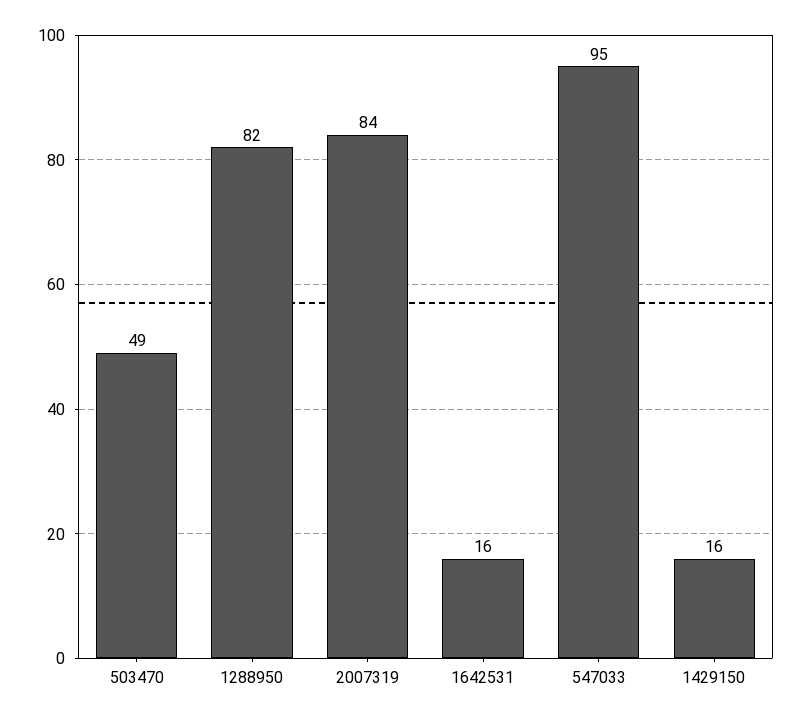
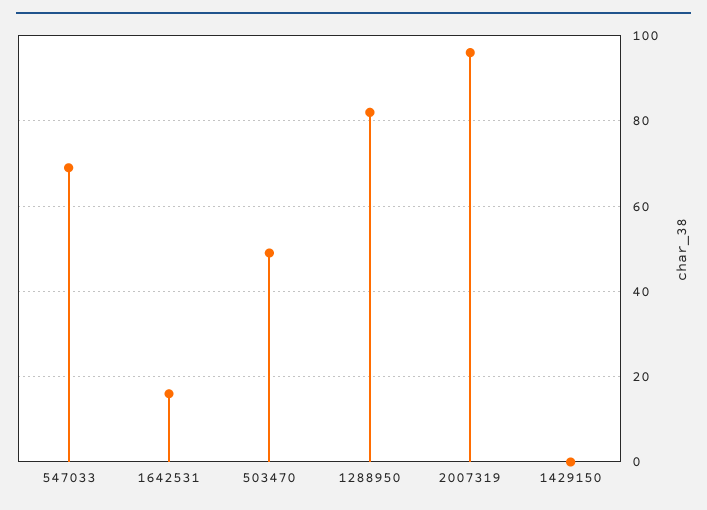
2007319: 84 -> 95
547033: 95 -> 70
1429150: 16 -> 0

